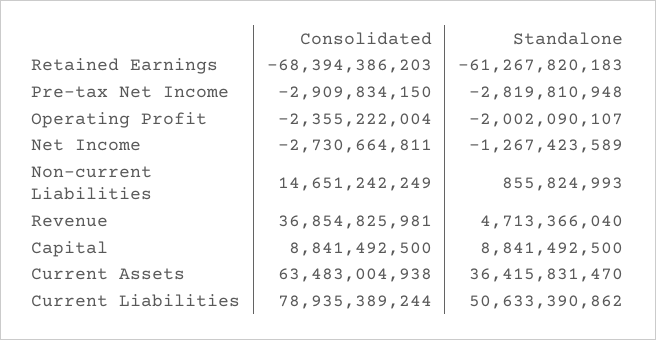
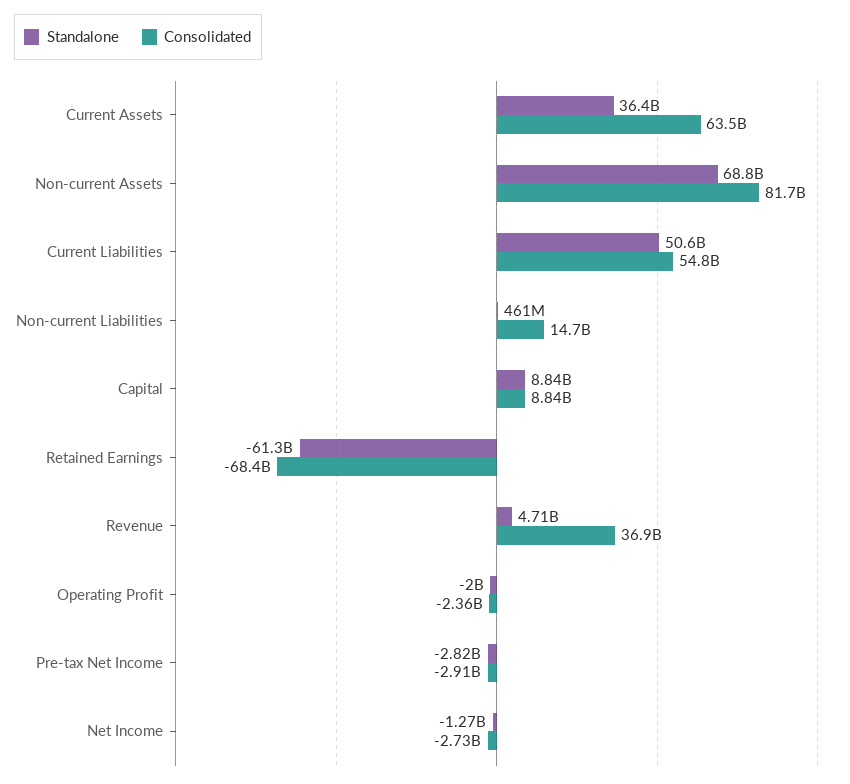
Standalone, Non-current Liabilities: 855824993 -> 461000000
Consolidated, Current Liabilities: 78935389244 -> 54800000000
Standalone, Non-current Assets: none -> 68800000000
Consolidated, Non-current Assets: none -> 81700000000

